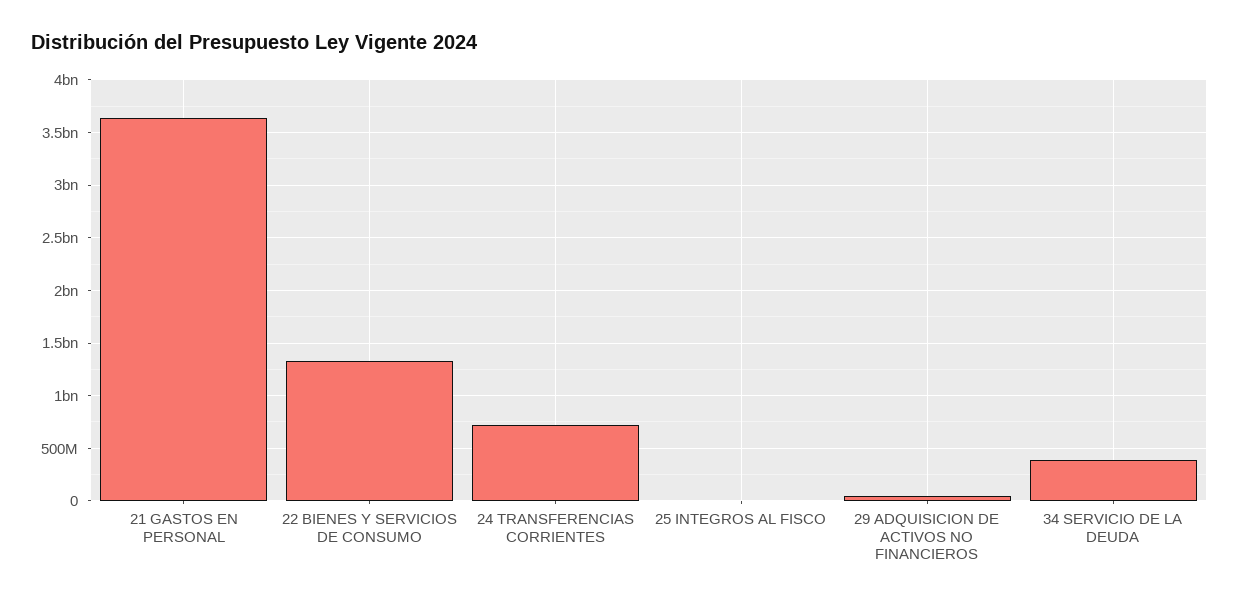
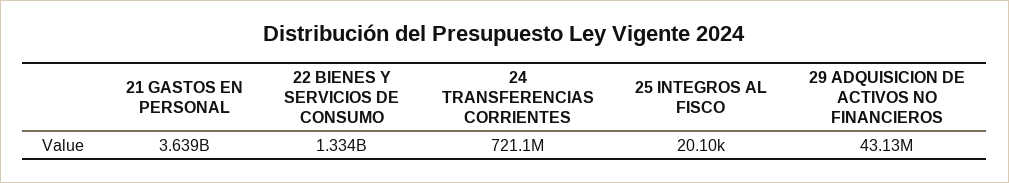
34 SERVICIO DE LA DEUDA: 400000000 -> none

